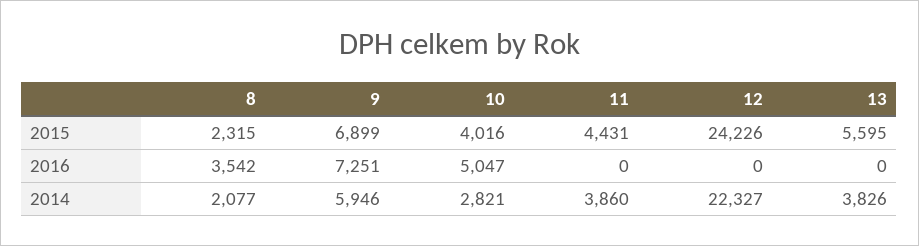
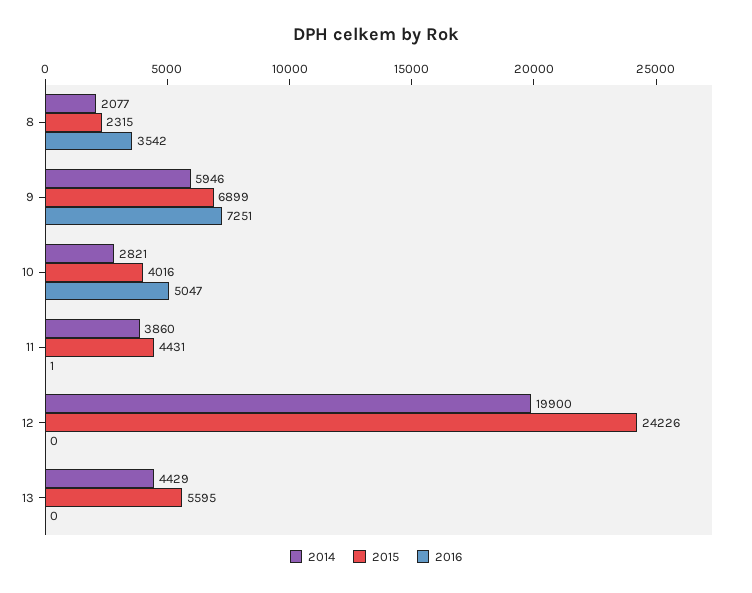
2016, 11: 0 -> 1
2014, 12: 22327 -> 19900
2014, 13: 3826 -> 4429

